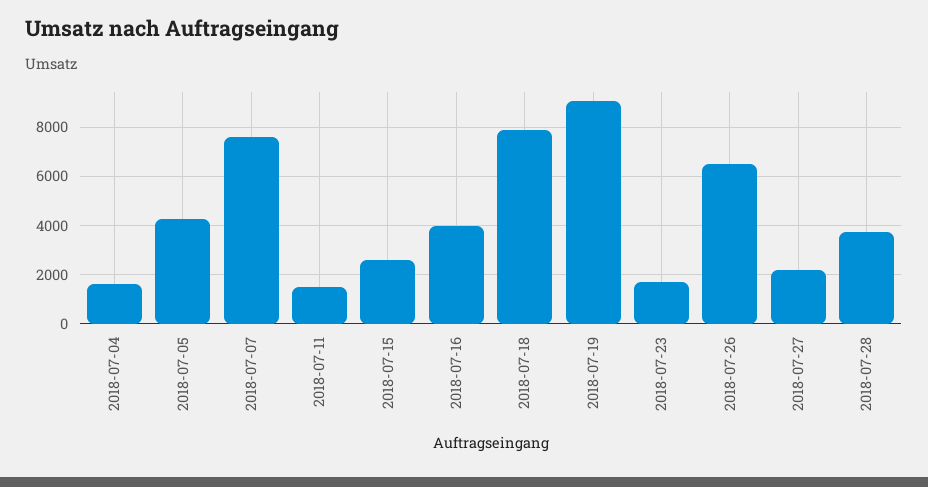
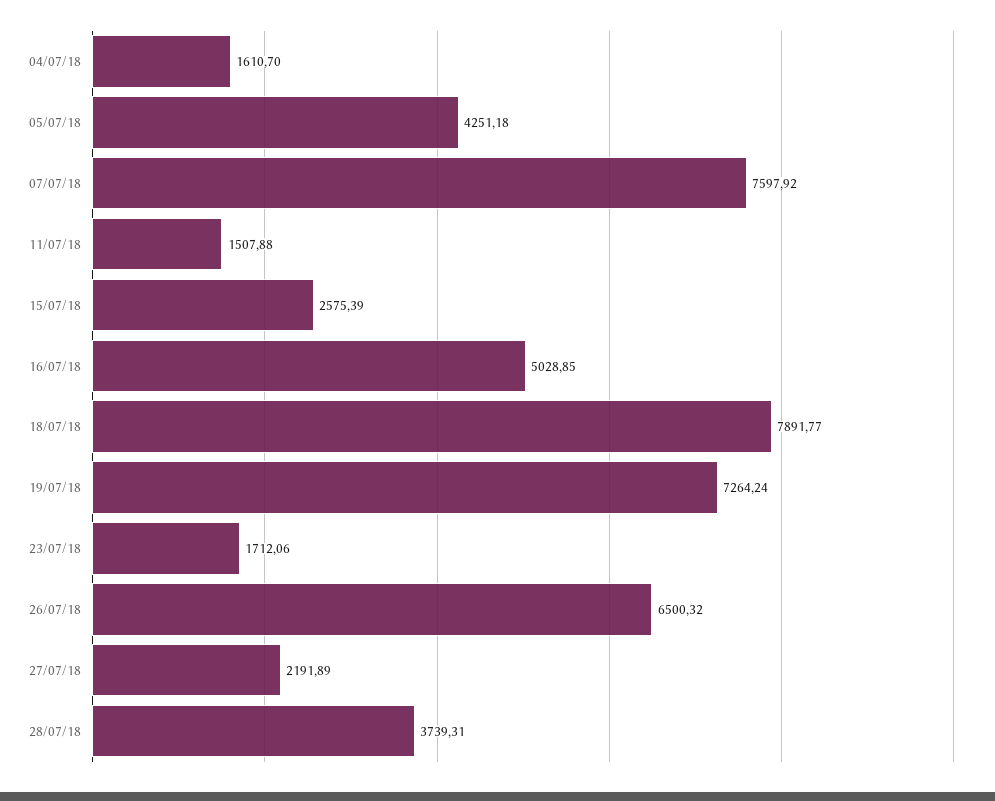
2018-07-16: 4000 -> 5028.85
2018-07-19: 9000 -> 7264.24

